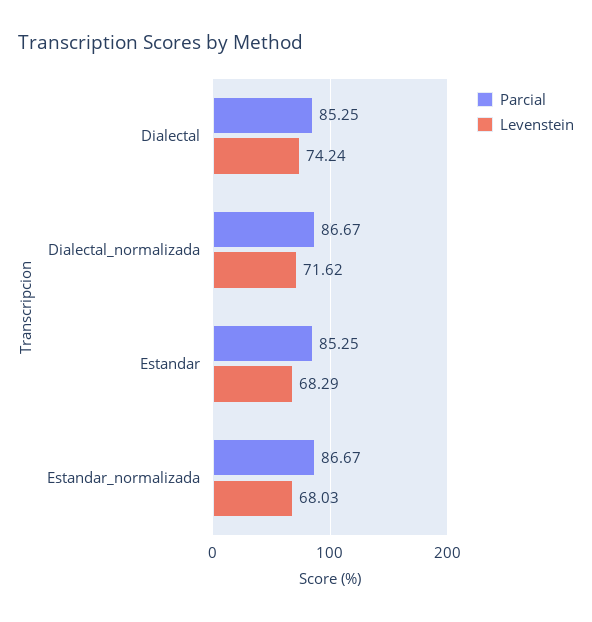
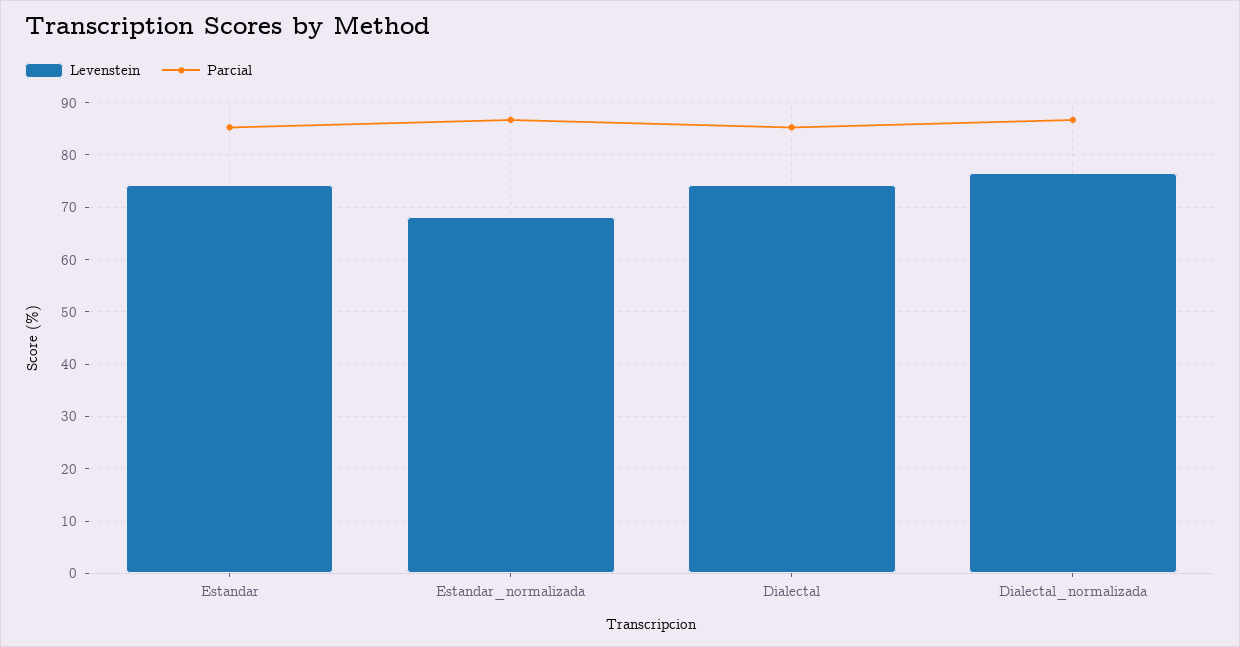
Levenstein, Dialectal_normalizada: 71.62 -> 76
Levenstein, Estandar: 68.29 -> 74

